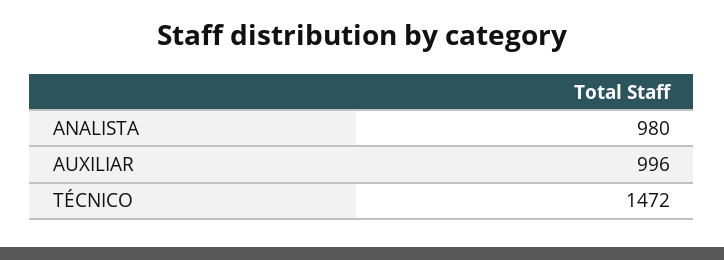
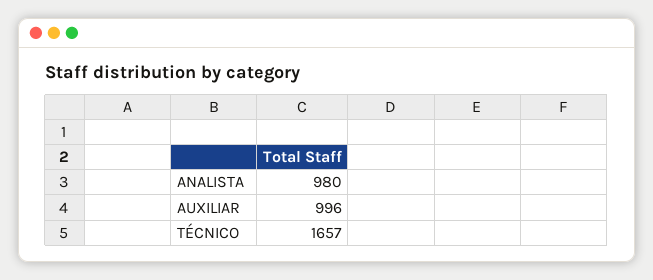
TÉCNICO: 1472 -> 1657

